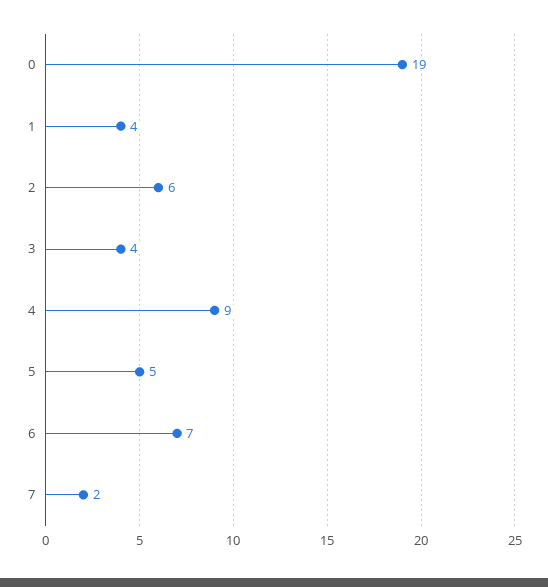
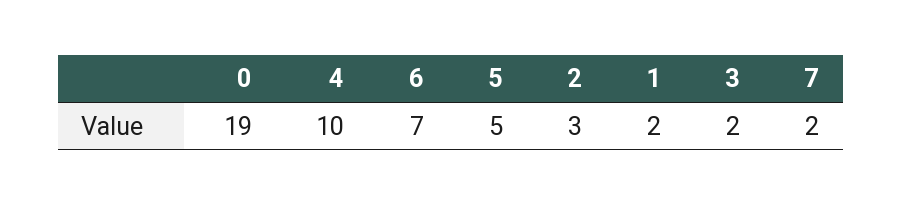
1: 4 -> 2
2: 6 -> 3
3: 4 -> 2
4: 9 -> 10

